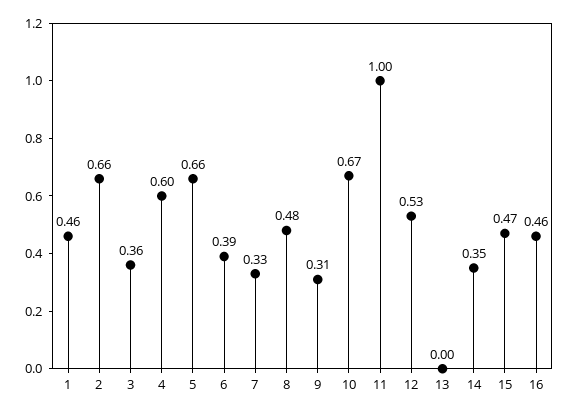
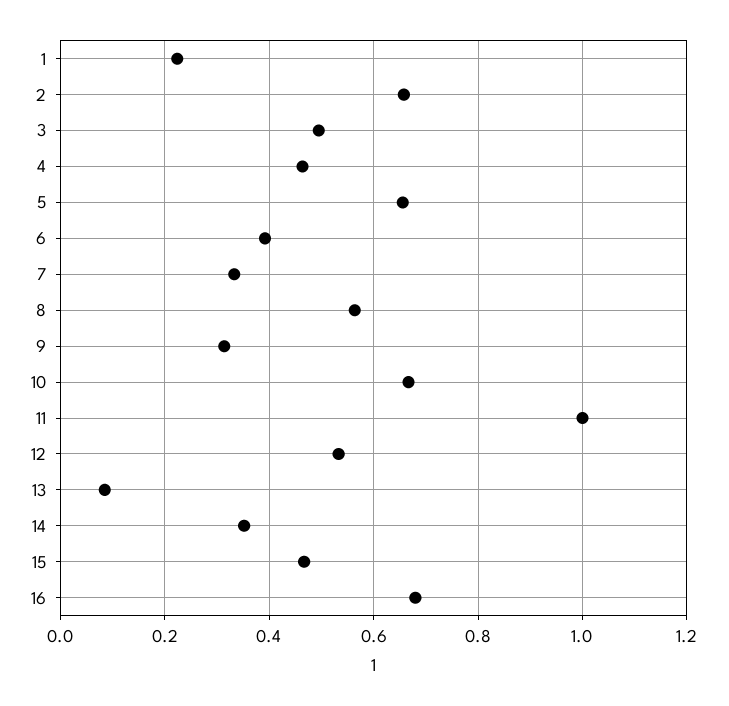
1: 0.46 -> 0.22
3: 0.36 -> 0.5
4: 0.6 -> 0.46
8: 0.48 -> 0.56
13: 0 -> 0.08
16: 0.46 -> 0.68

